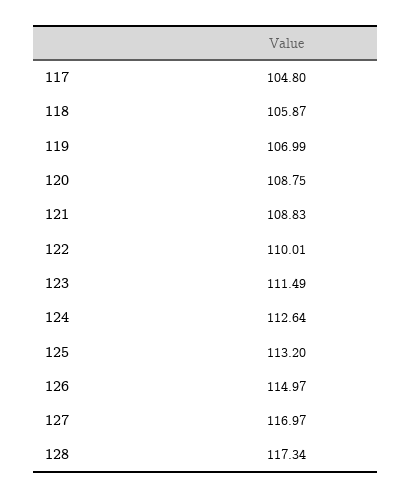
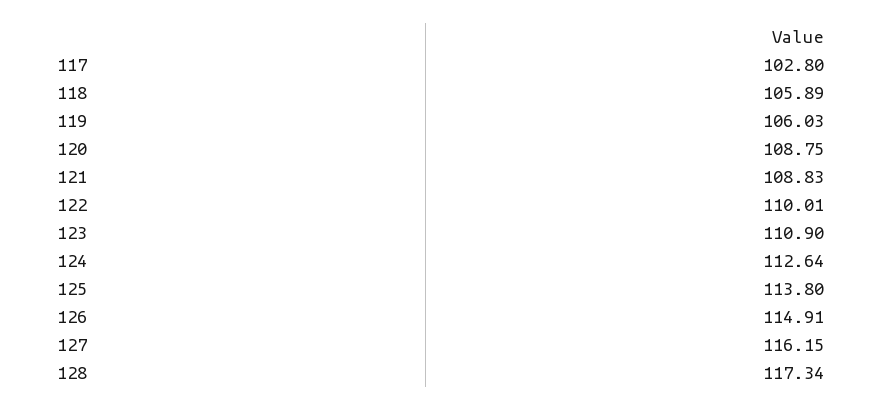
117: 104.8 -> 102.8
118: 105.87 -> 105.89
119: 106.99 -> 106.03
123: 111.49 -> 110.9
125: 113.2 -> 113.8
126: 114.97 -> 114.91
127: 116.97 -> 116.15

